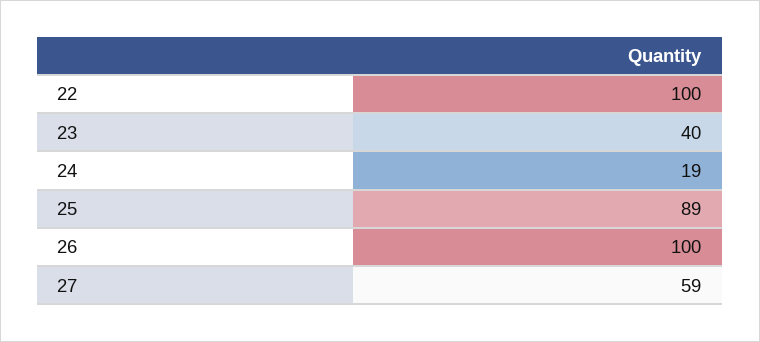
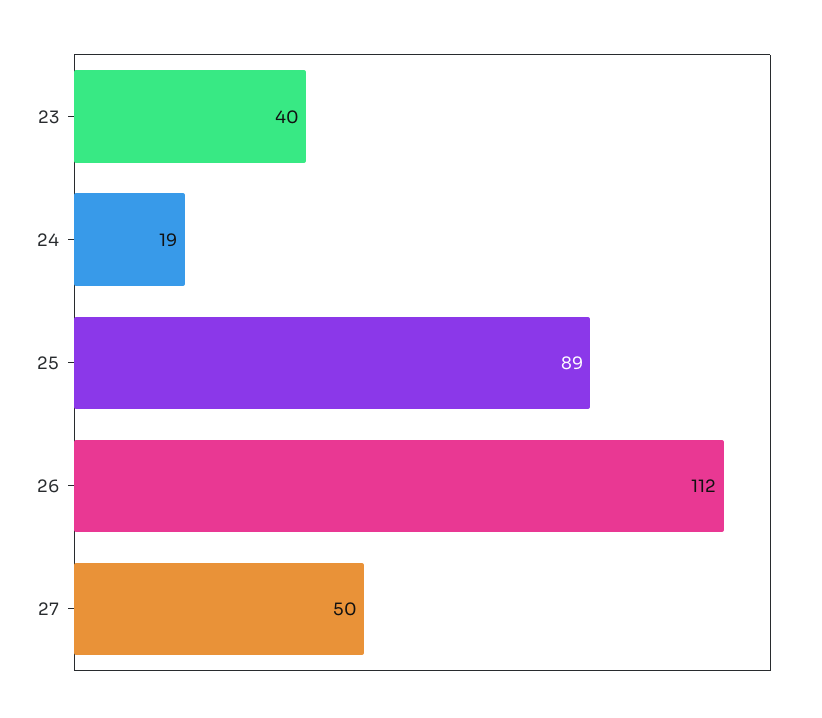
22: 100 -> none
26: 100 -> 112
27: 59 -> 50

